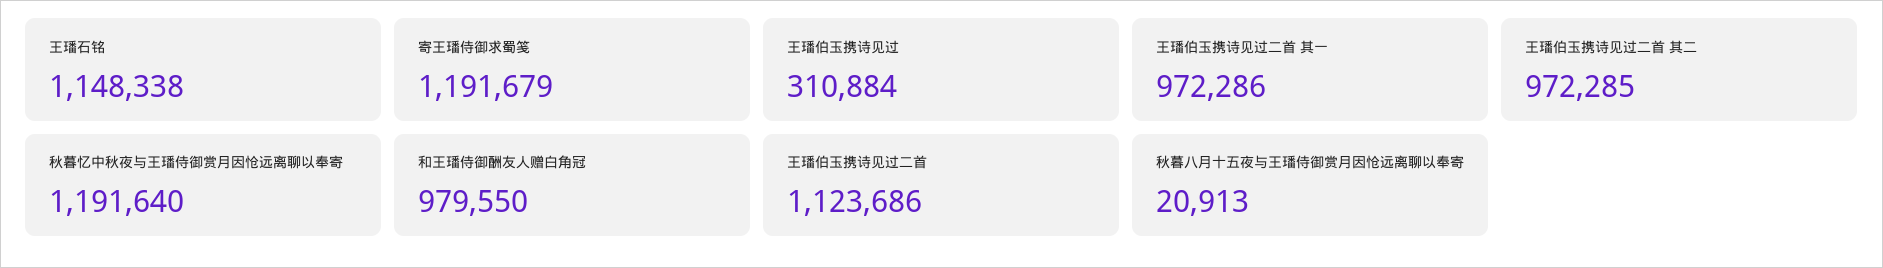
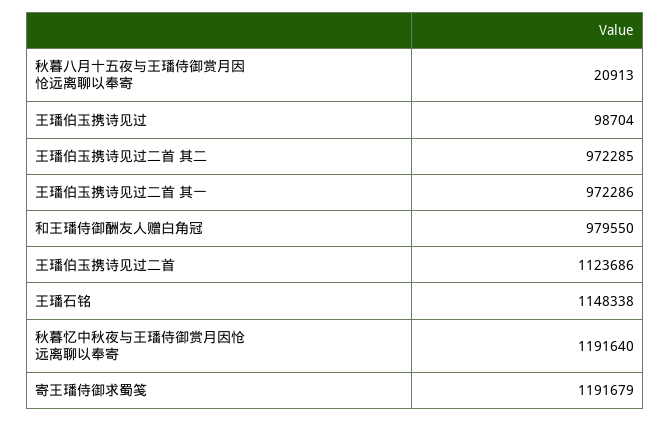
王璠伯玉携诗见过: 310884 -> 98704

